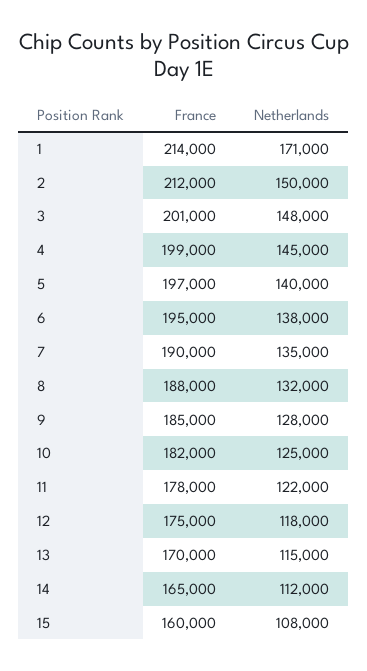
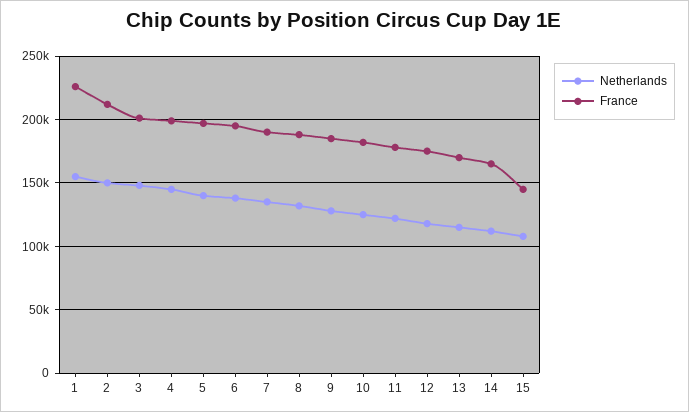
France, 1: 214000 -> 225000
Netherlands, 1: 171000 -> 155000
France, 15: 160000 -> 145000

